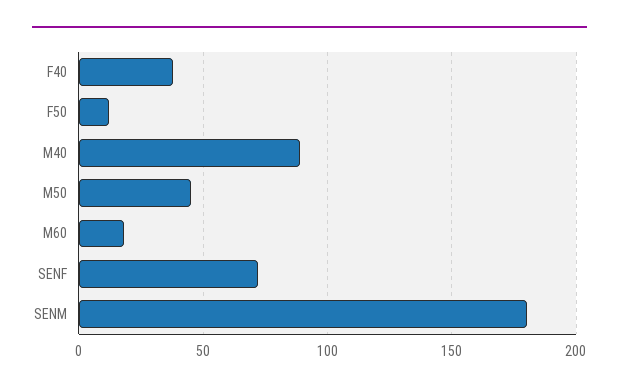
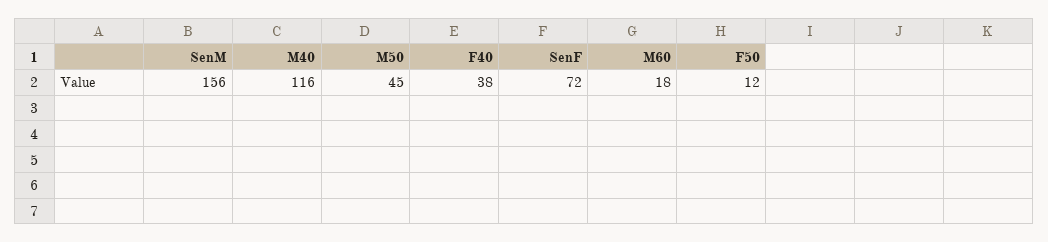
M40: 90 -> 116
SENM: 180 -> 156

